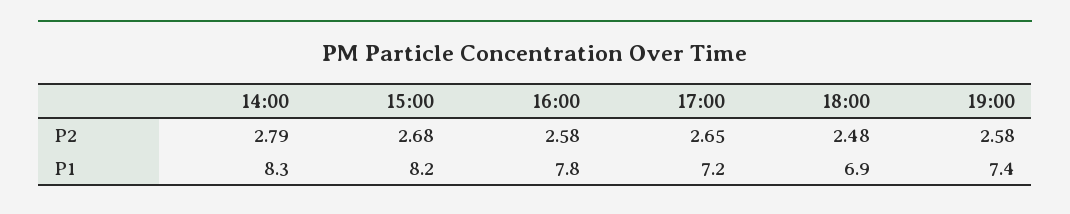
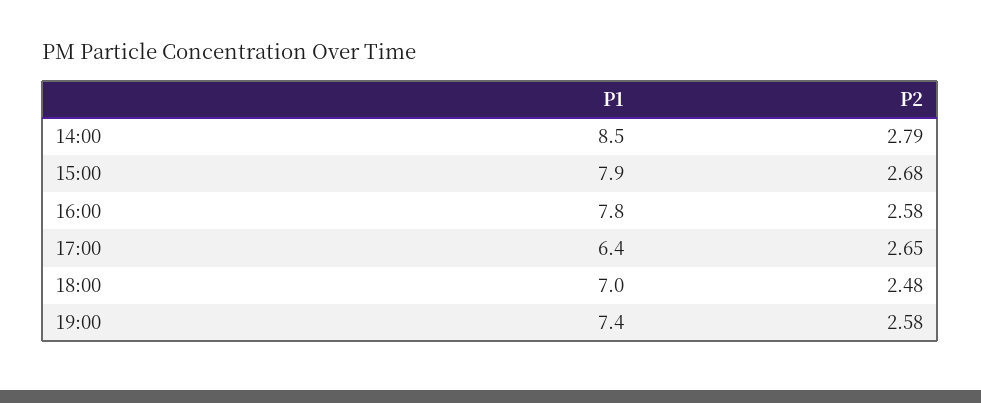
14:00, P1: 8.3 -> 8.5
15:00, P1: 8.2 -> 7.9
17:00, P1: 7.2 -> 6.4
18:00, P1: 6.9 -> 7

